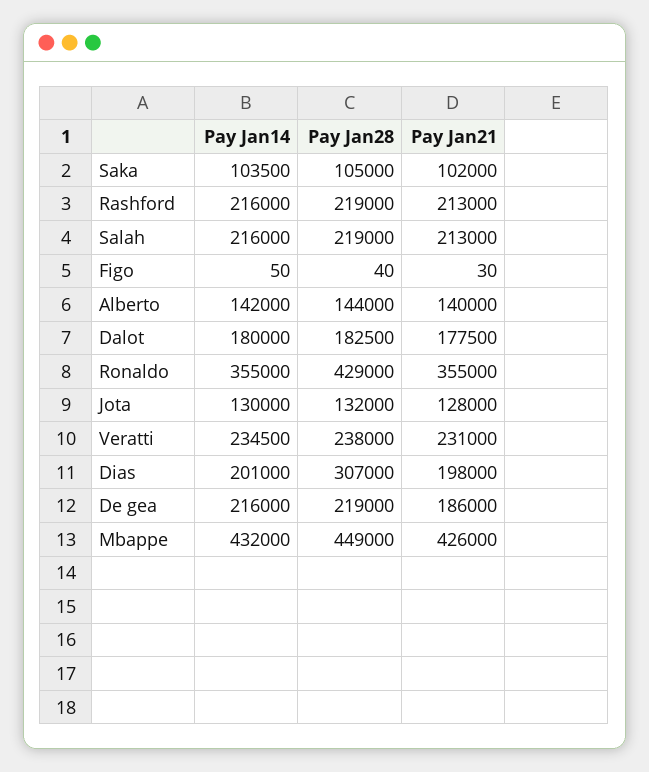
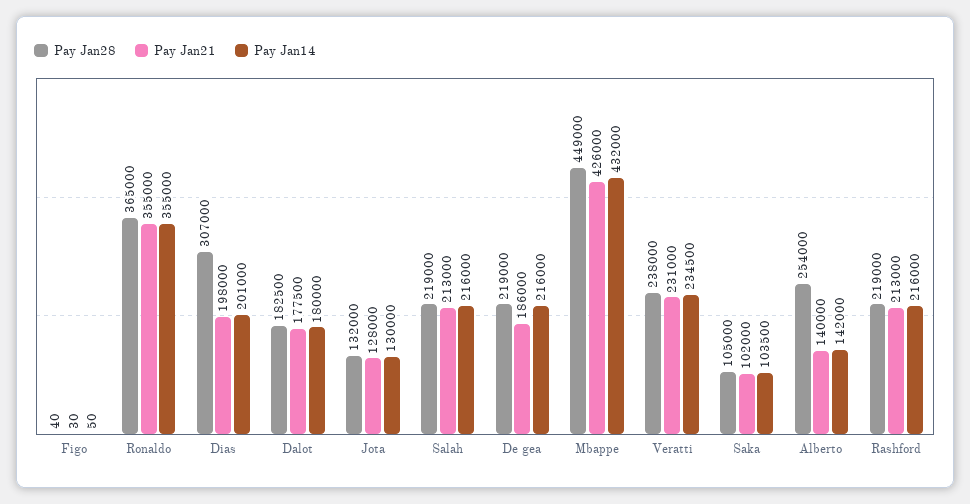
Pay Jan28, Alberto: 144000 -> 254000
Pay Jan28, Ronaldo: 429000 -> 365000

